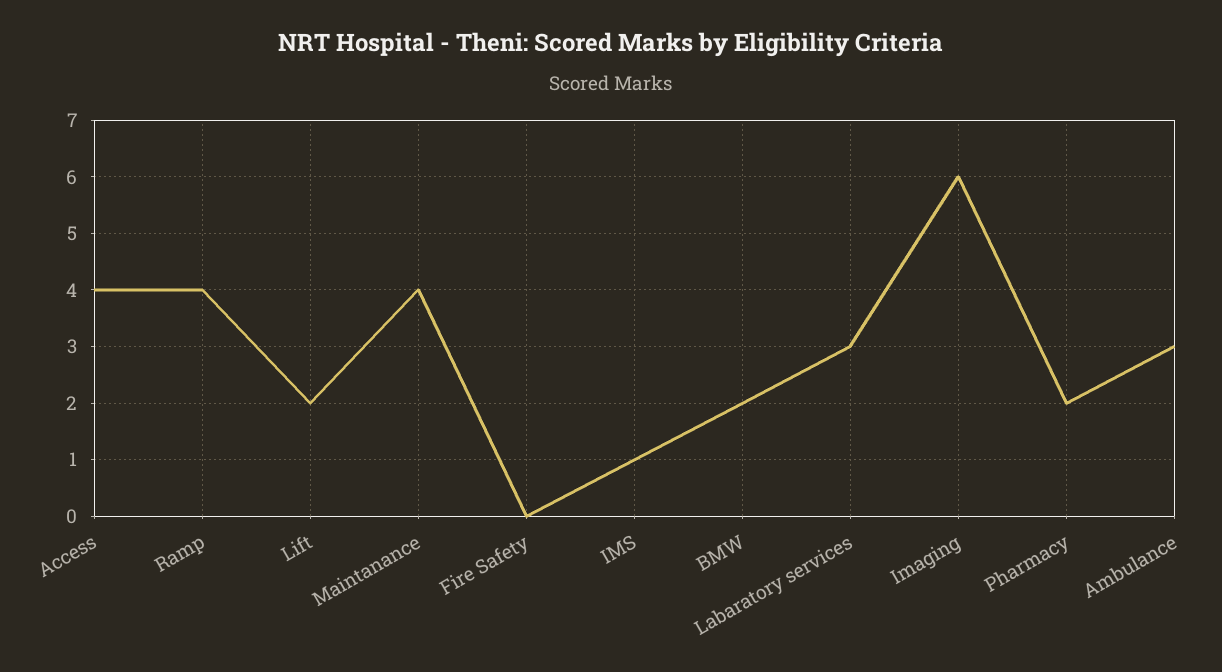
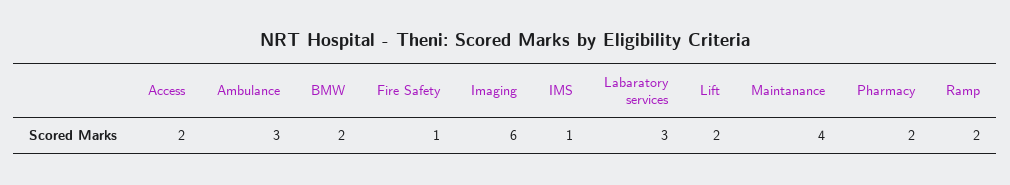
Access: 4 -> 2
Ramp: 4 -> 2
Fire Safety: 0 -> 1

